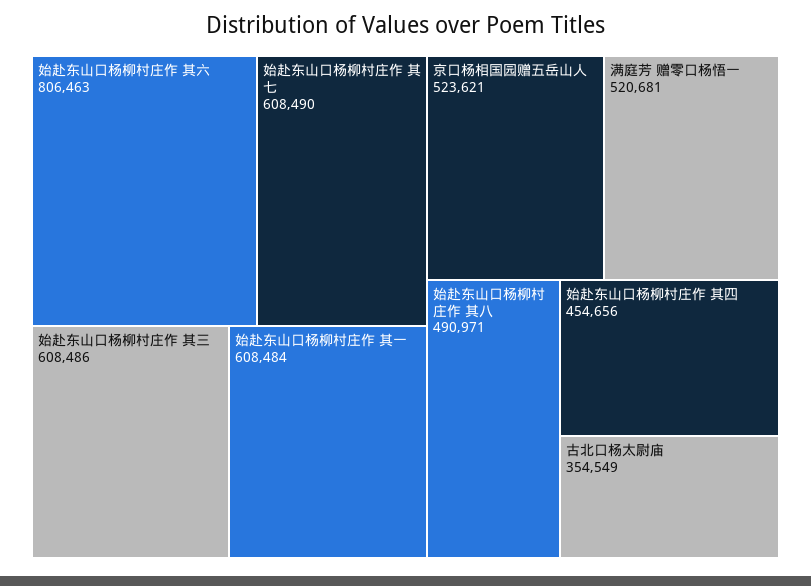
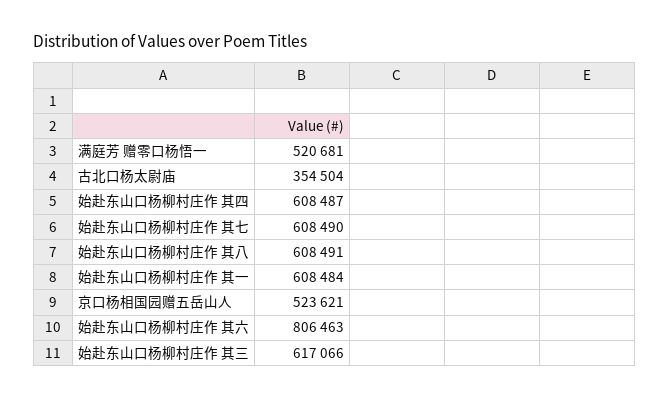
始赴东山口杨柳村庄作 其三: 608486 -> 617066
始赴东山口杨柳村庄作 其八: 490971 -> 608491
始赴东山口杨柳村庄作 其四: 454656 -> 608487
古北口杨太尉庙: 354549 -> 354504

